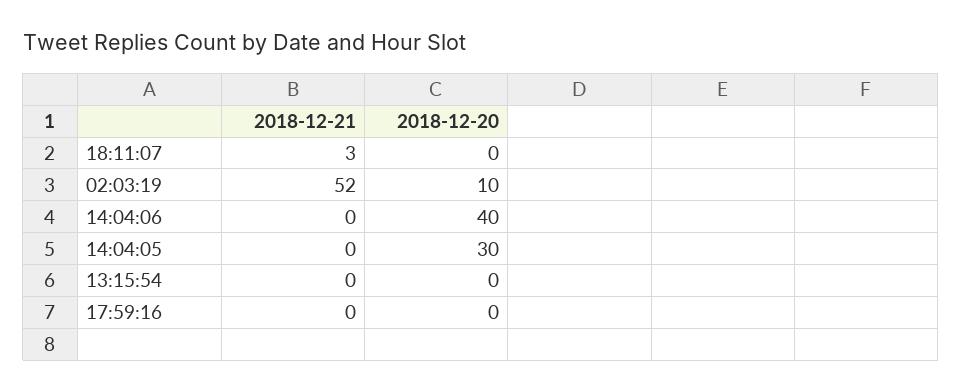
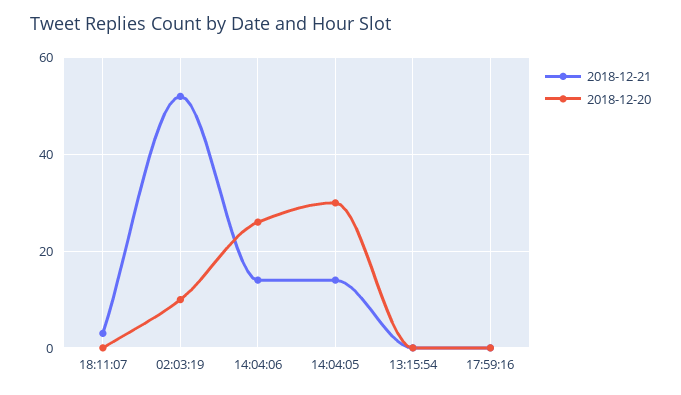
2018-12-21, 14:04:06: 0 -> 15
2018-12-20, 14:04:06: 40 -> 25
2018-12-21, 14:04:05: 0 -> 15

